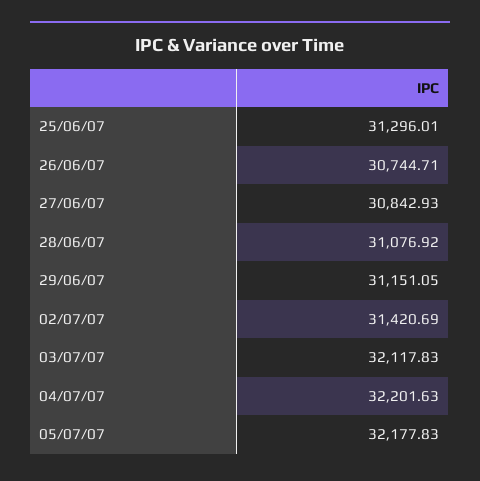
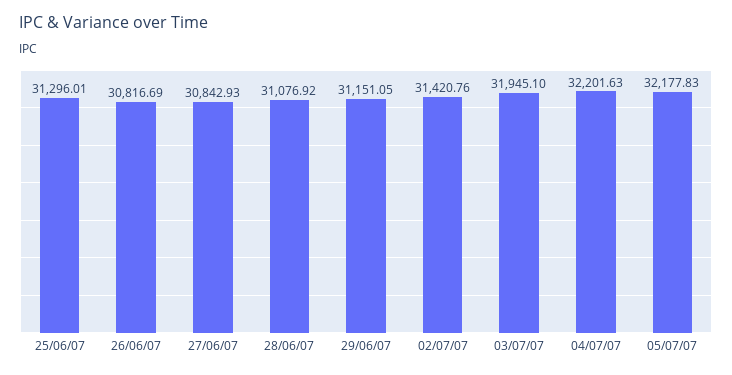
26/06/07: 30744.71 -> 30816.69
02/07/07: 31420.69 -> 31420.76
03/07/07: 32117.83 -> 31945.1

